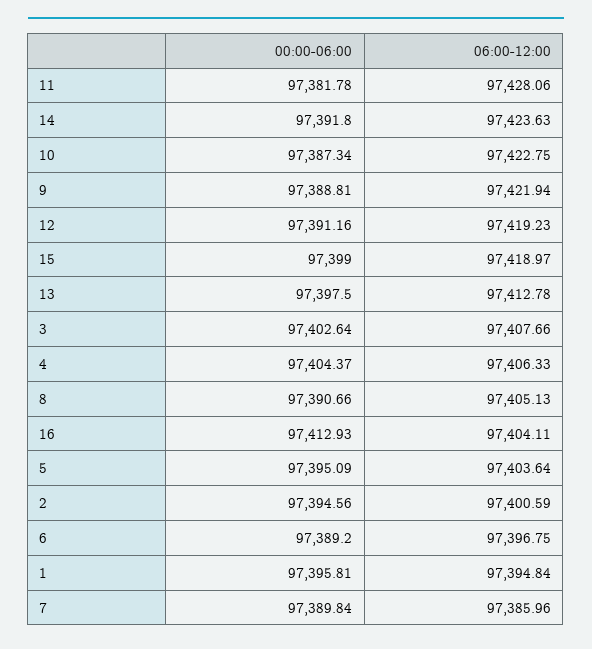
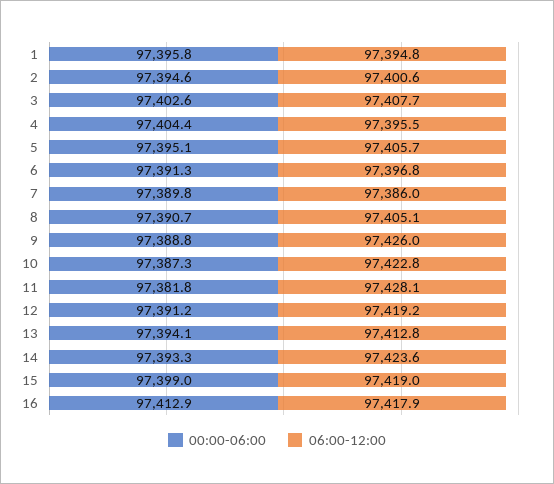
00:00-06:00, 14: 97391.8 -> 97393.3
06:00-12:00, 9: 97421.94 -> 97426
00:00-06:00, 13: 97397.5 -> 97394.1
06:00-12:00, 4: 97406.33 -> 97395.5
06:00-12:00, 16: 97404.11 -> 97417.9
06:00-12:00, 5: 97403.64 -> 97405.7
00:00-06:00, 6: 97389.2 -> 97391.3

